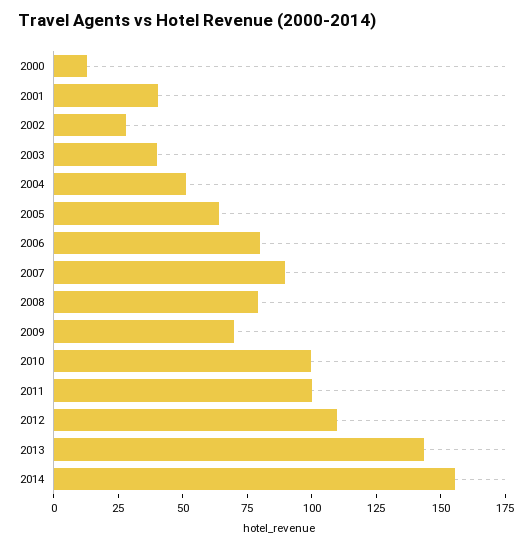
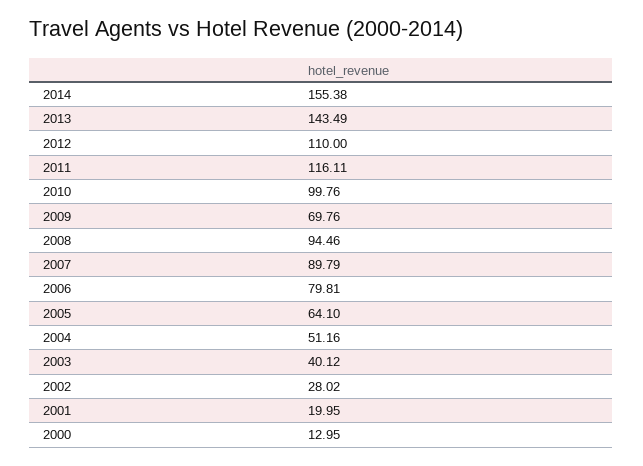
2001: 40 -> 19.95
2008: 80 -> 94.46
2011: 100 -> 116.11

